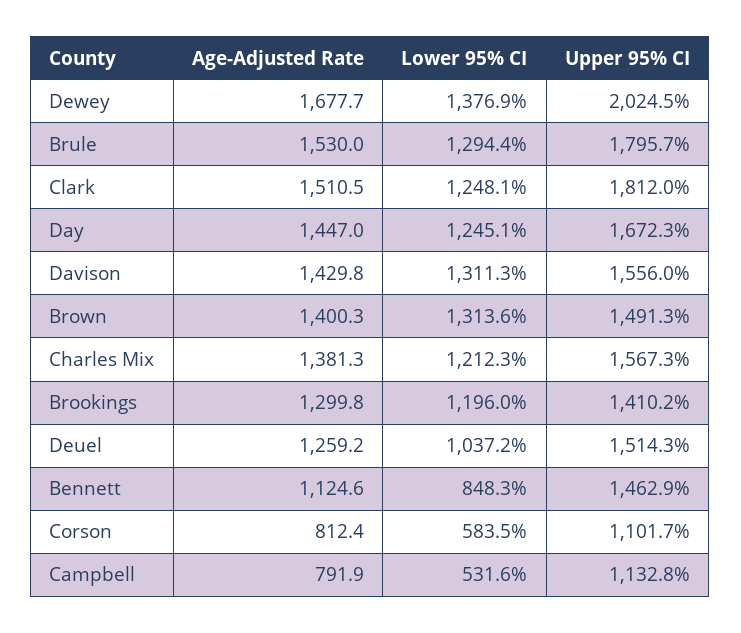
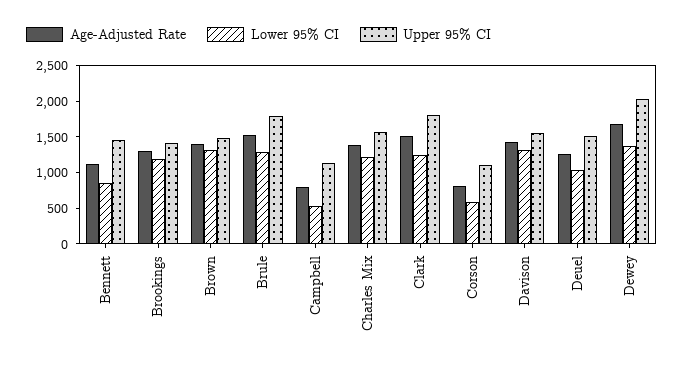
Age-Adjusted Rate, Day: 1447 -> none
Lower 95% CI, Day: 1245.1 -> none
Upper 95% CI, Day: 1672.3 -> none

